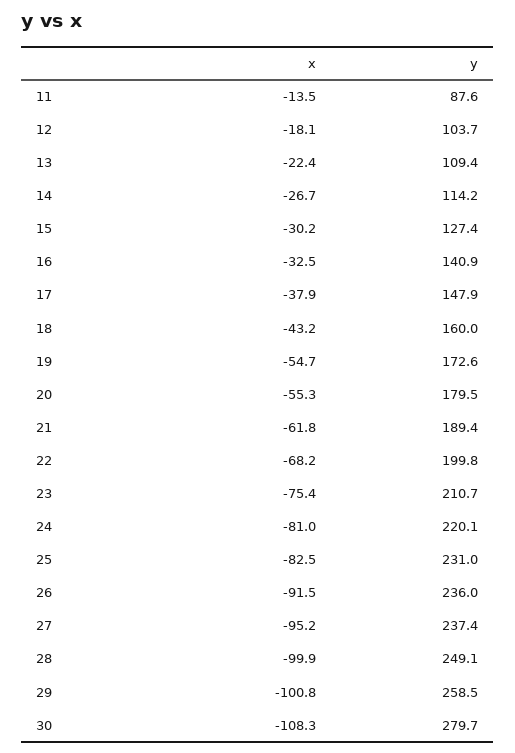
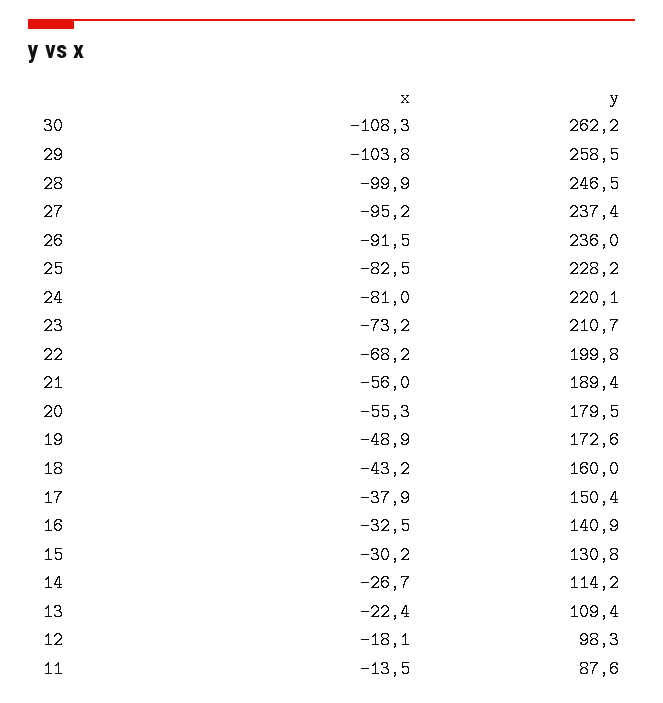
y, 12: 103.7 -> 98.3
y, 15: 127.4 -> 130.8
y, 17: 147.9 -> 150.4
x, 19: -54.7 -> -48.9
x, 21: -61.8 -> -56
x, 23: -75.4 -> -73.2
y, 25: 231 -> 228.2
y, 28: 249.1 -> 246.5
x, 29: -100.8 -> -103.8
y, 30: 279.7 -> 262.2

